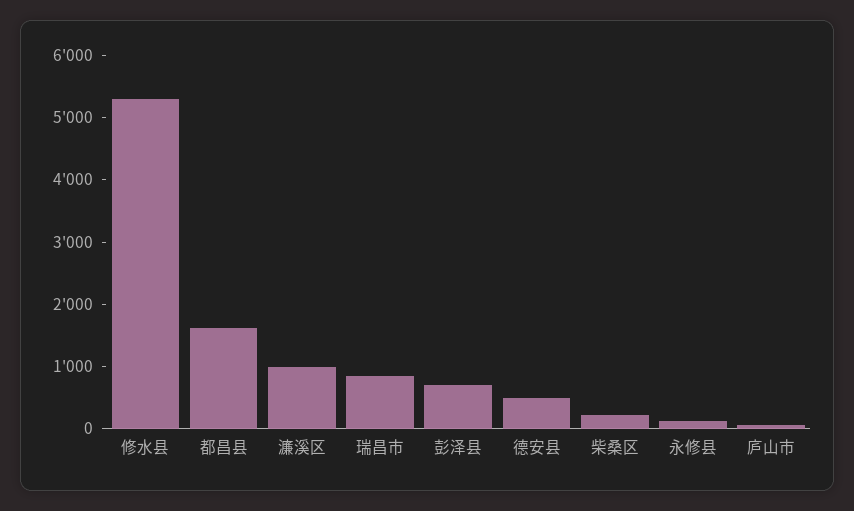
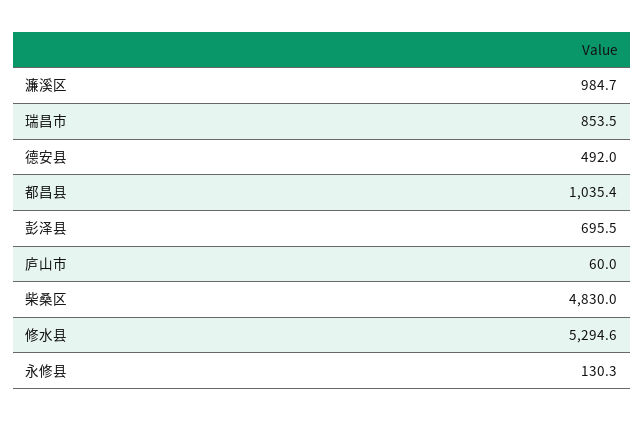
都昌县: 1600 -> 1035.4
柴桑区: 200 -> 4830

